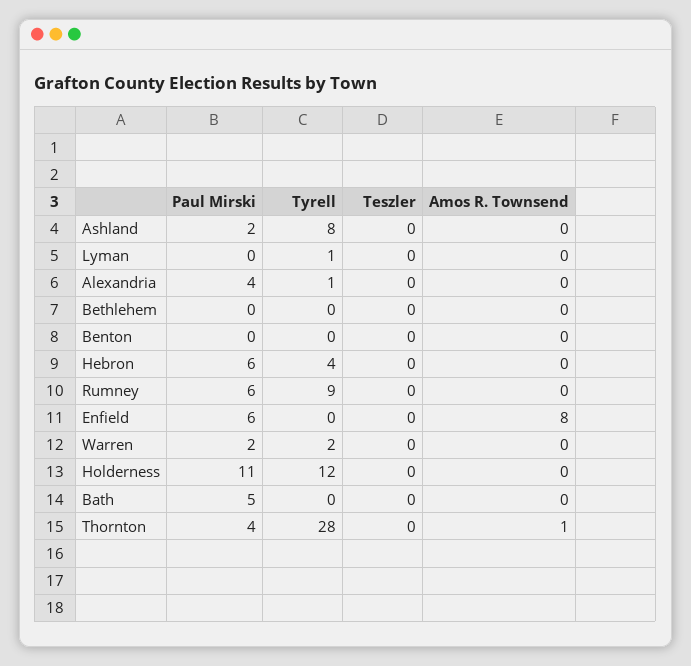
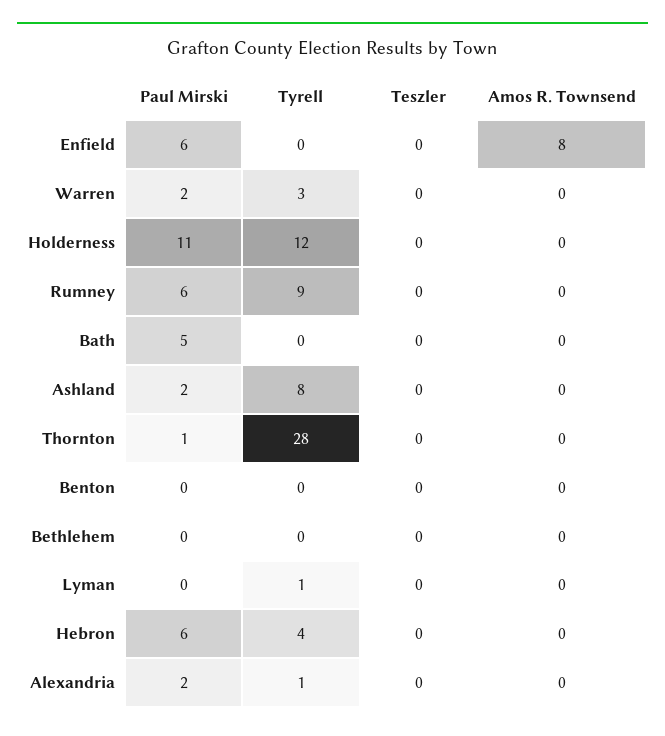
Paul Mirski, Alexandria: 4 -> 2
Tyrell, Warren: 2 -> 3
Paul Mirski, Thornton: 4 -> 1
Amos R. Townsend, Thornton: 1 -> 0

